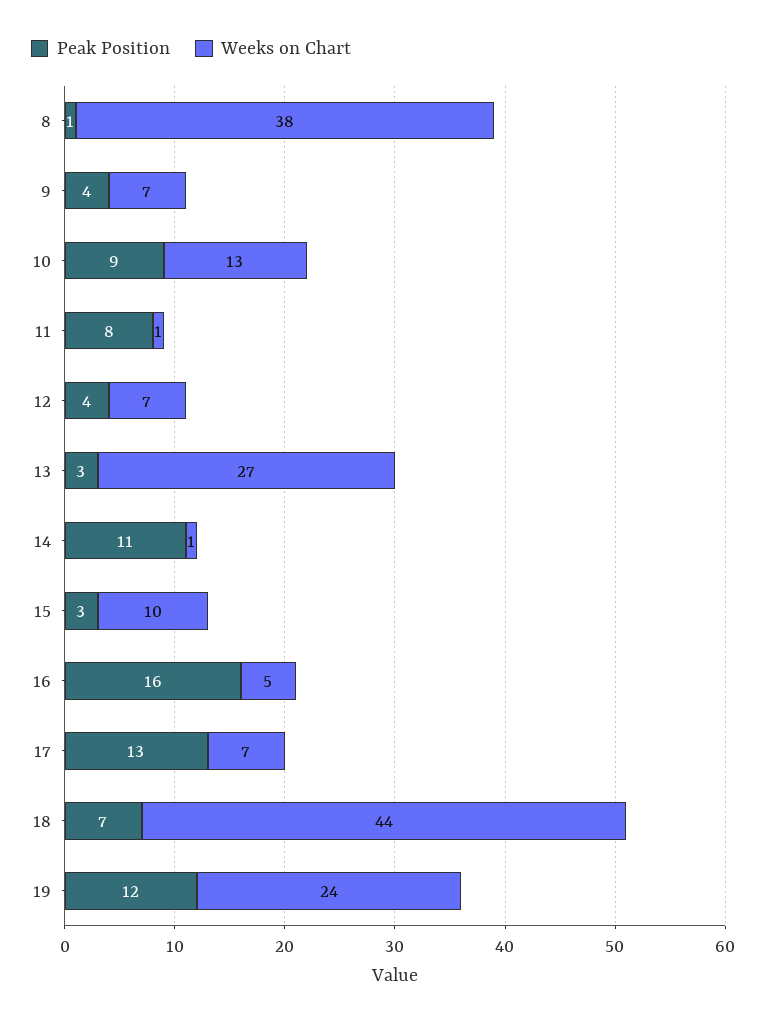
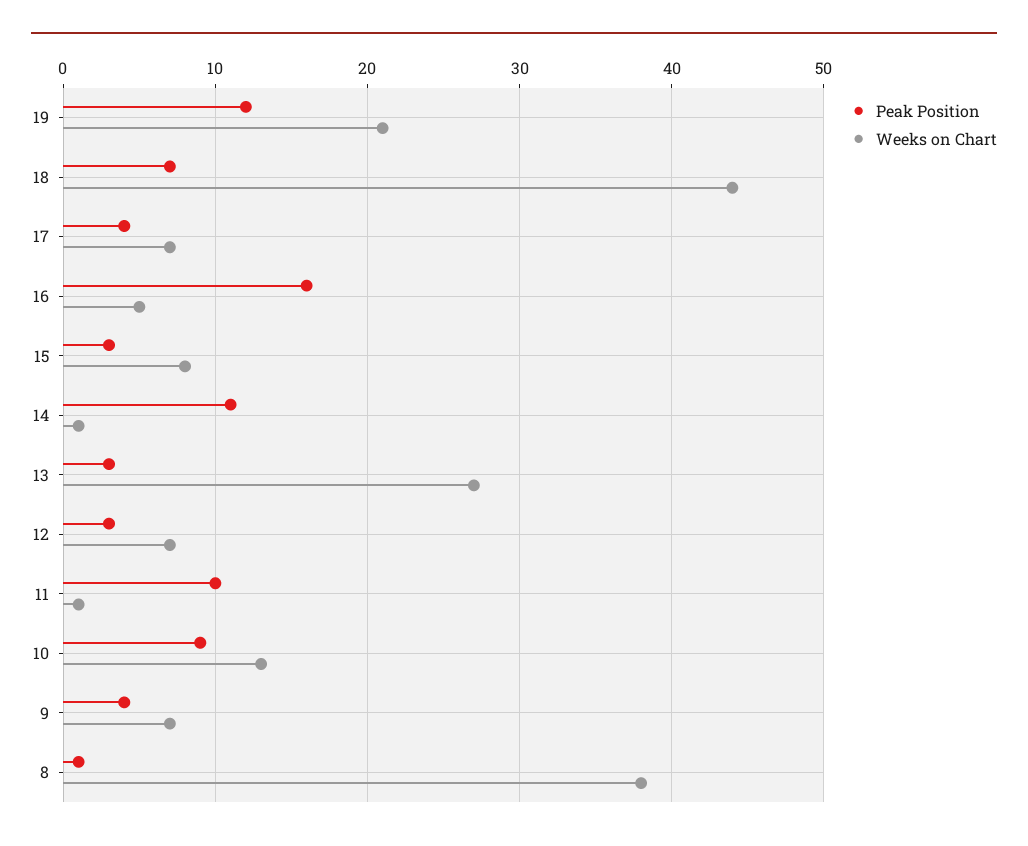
Peak Position, 11: 8 -> 10
Peak Position, 12: 4 -> 3
Weeks on Chart, 15: 10 -> 8
Peak Position, 17: 13 -> 4
Weeks on Chart, 19: 24 -> 21

